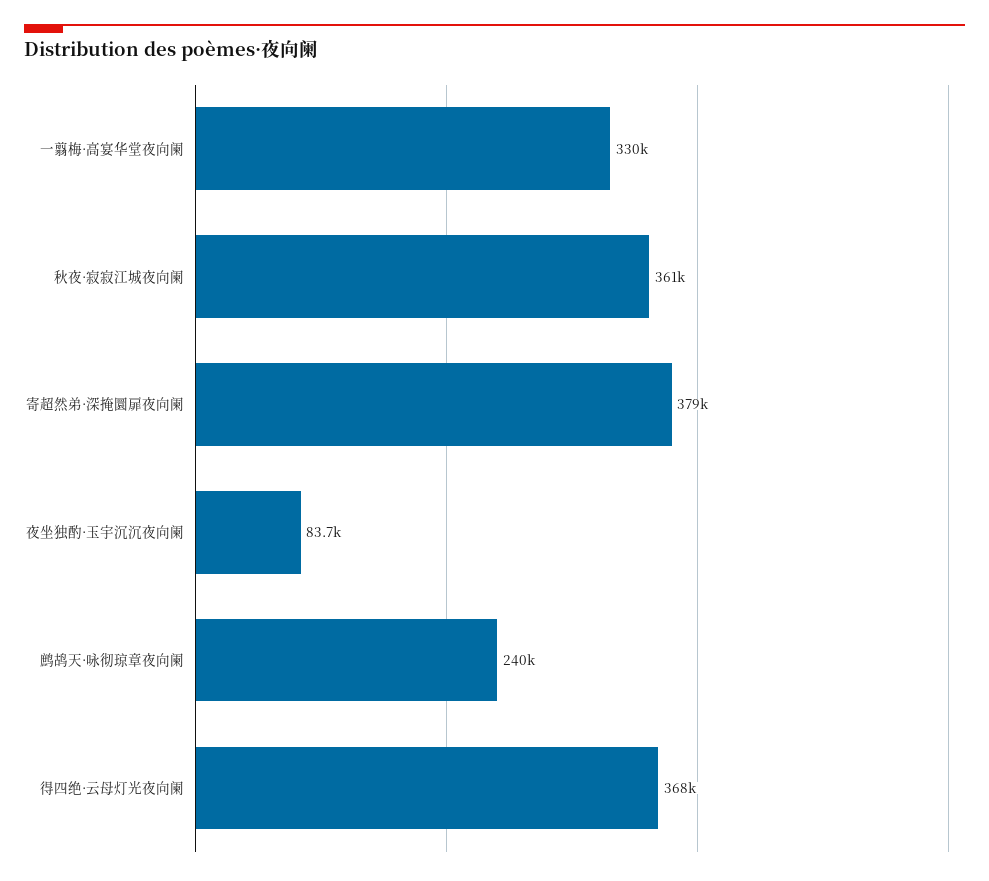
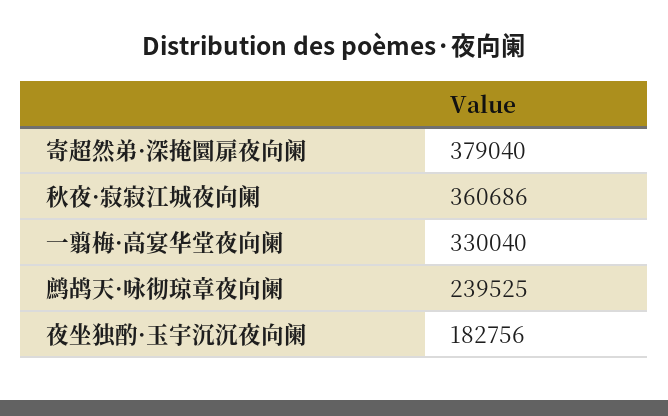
夜坐独酌·玉宇沉沉夜向阑: 83700 -> 182756
得四绝·云母灯光夜向阑: 368000 -> none

